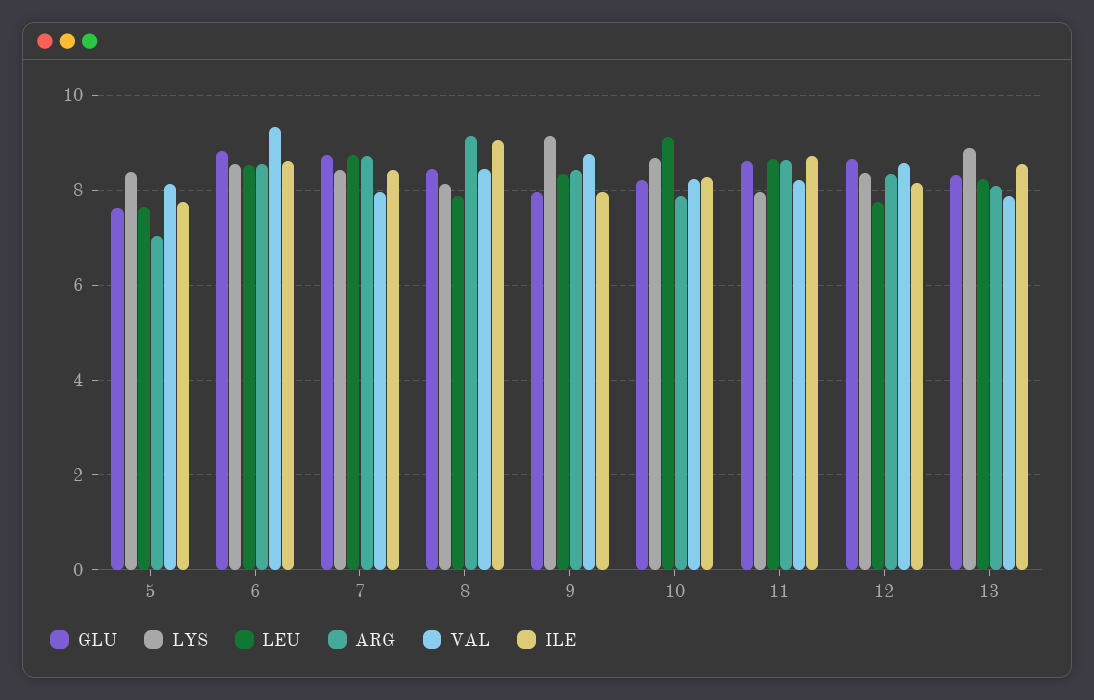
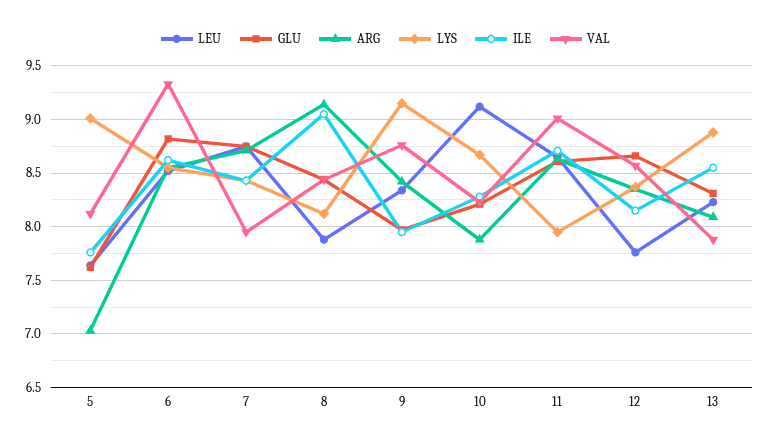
LYS, 5: 8.4 -> 9
VAL, 11: 8.2 -> 9

